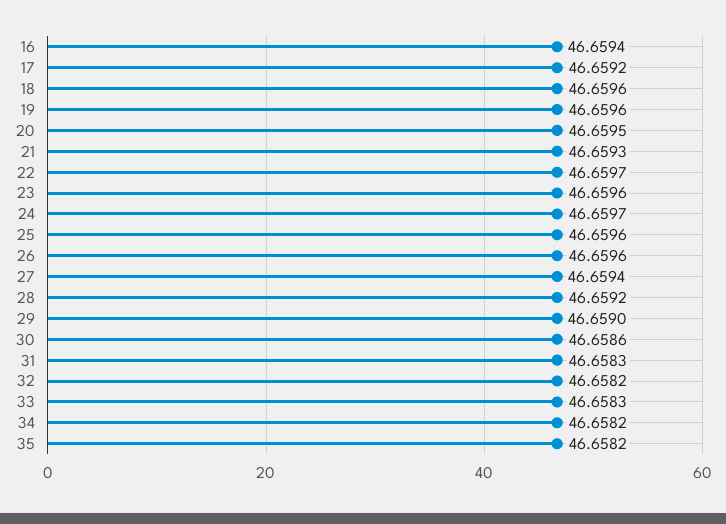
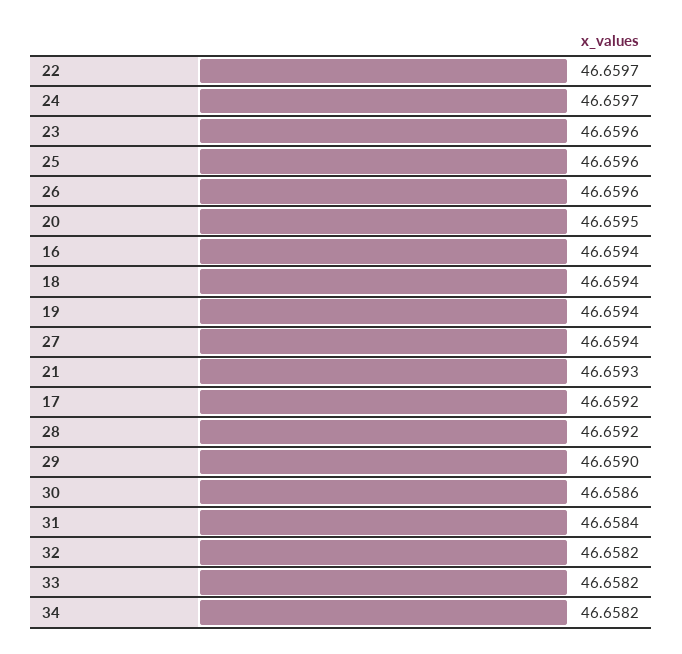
18: 46.6596 -> 46.6594
19: 46.6596 -> 46.6594
31: 46.6583 -> 46.6584
33: 46.6583 -> 46.6582
35: 46.6582 -> none

